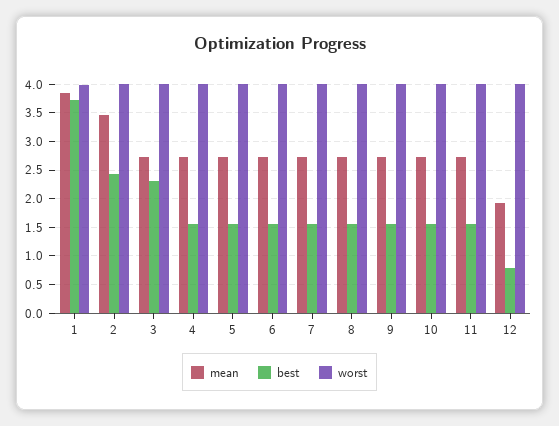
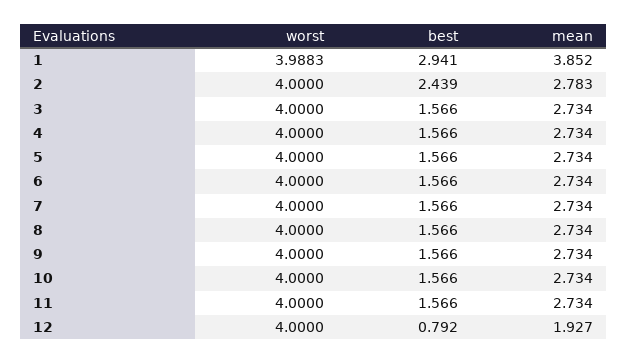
best, 1: 3.75 -> 2.941
mean, 2: 3.5 -> 2.783
best, 3: 2.25 -> 1.566

